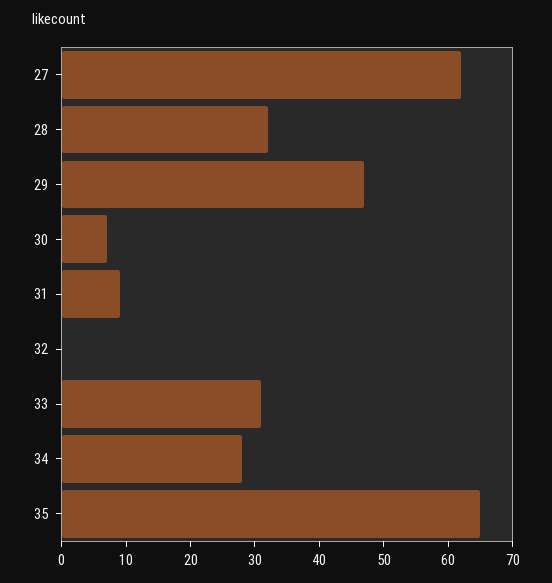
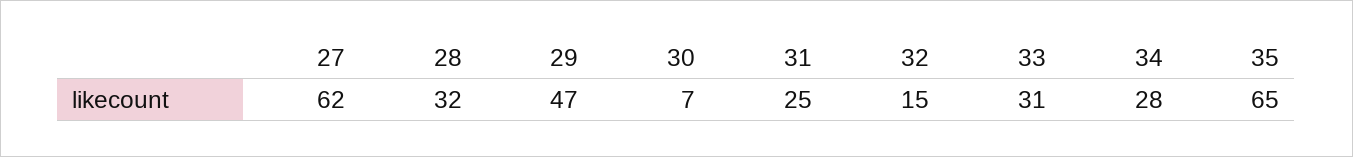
31: 10 -> 25
32: 0 -> 15

